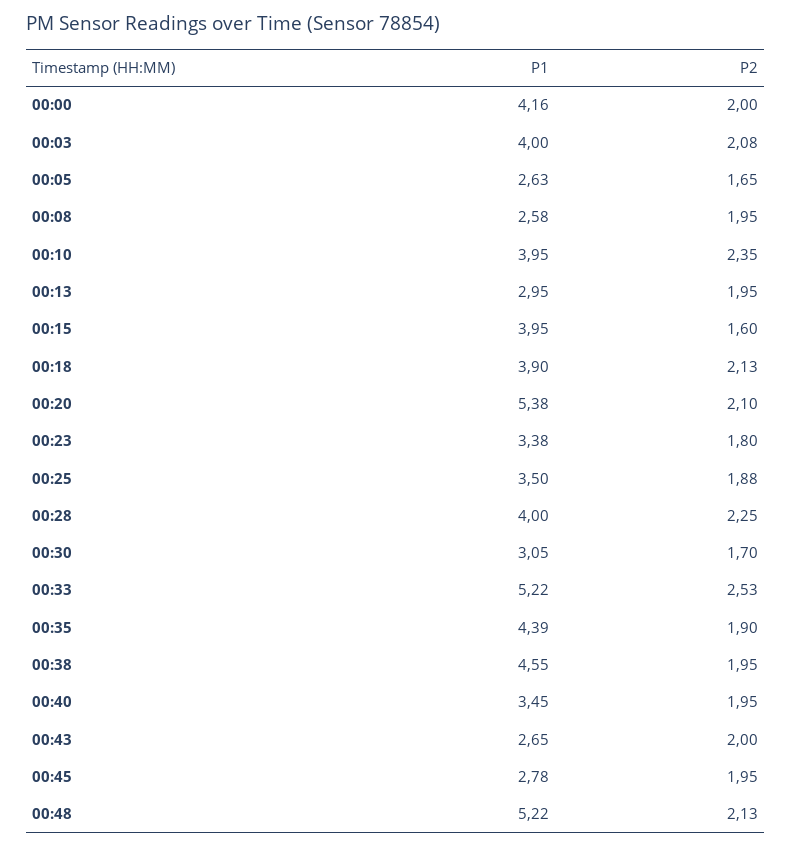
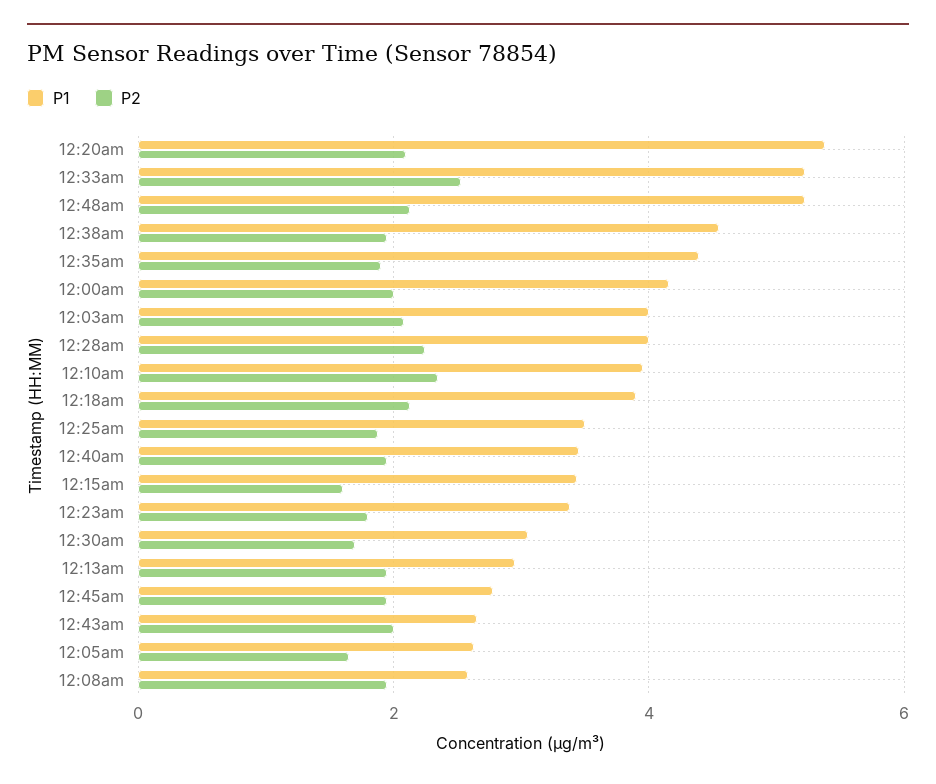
P1, 00:15: 3.95 -> 3.4

